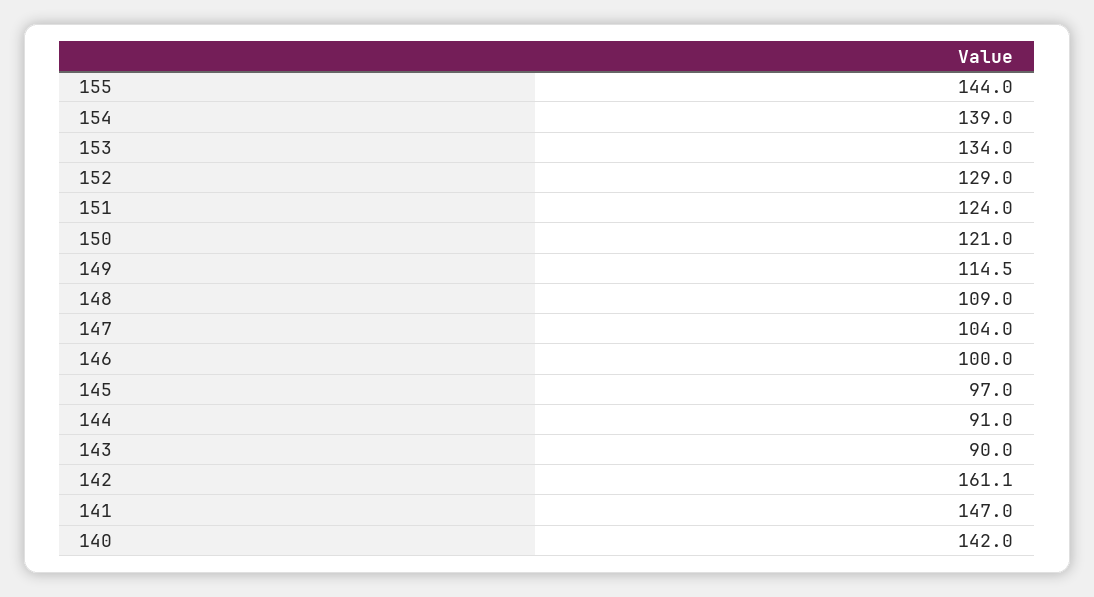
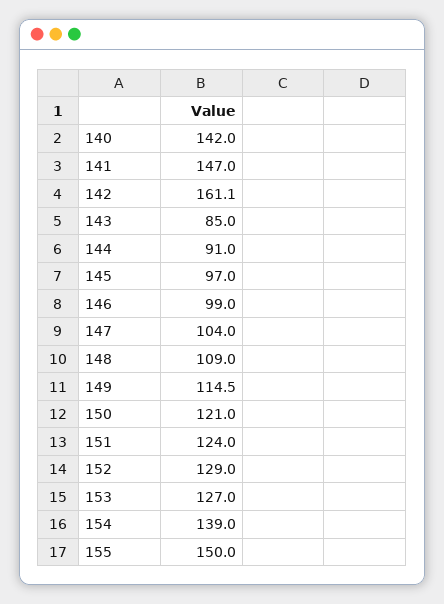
155: 144 -> 150
153: 134 -> 127
146: 100 -> 99
143: 90 -> 85

